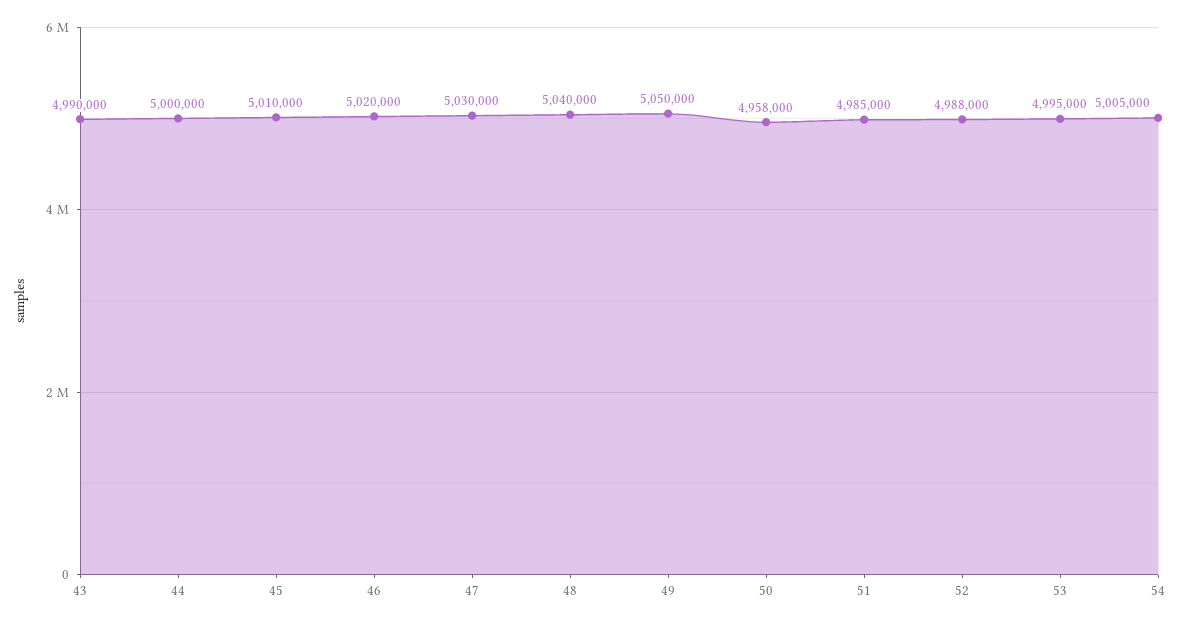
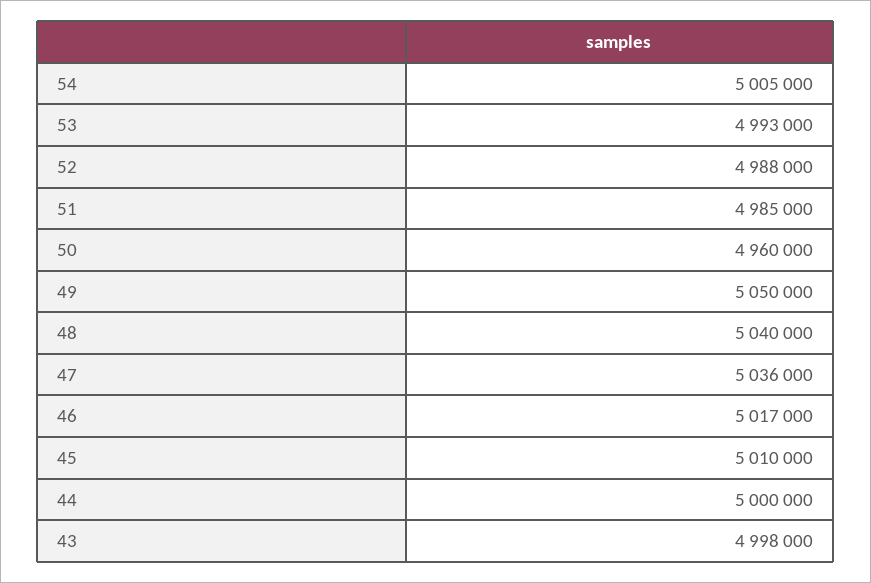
43: 4990000 -> 4998000
46: 5020000 -> 5017000
47: 5030000 -> 5036000
50: 4958000 -> 4960000
53: 4995000 -> 4993000

